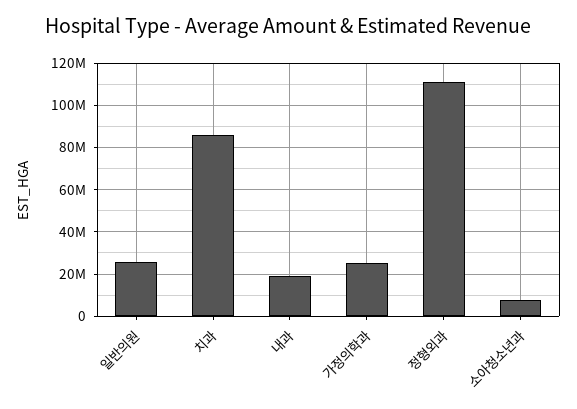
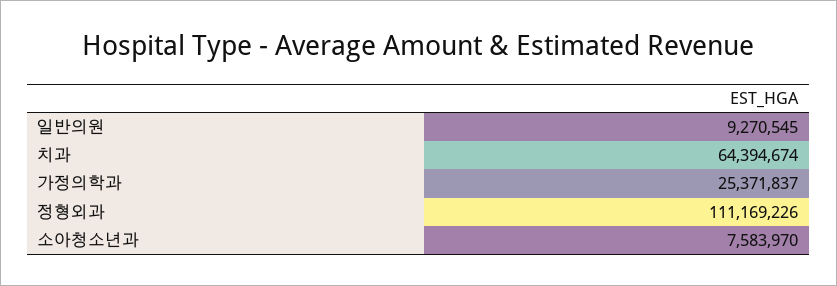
일반의원: 25000000 -> 9270545
치과: 85000000 -> 64394674
내과: 20000000 -> none

